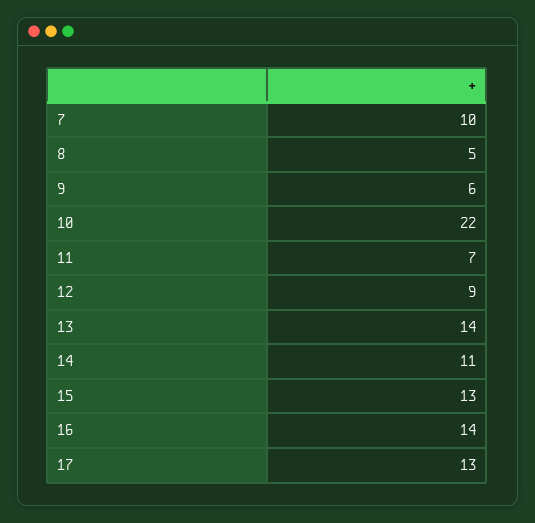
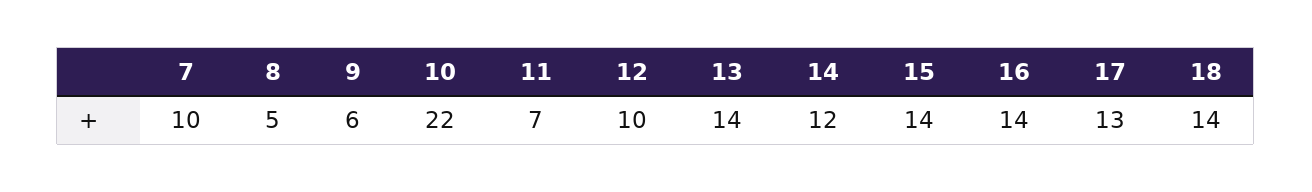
12: 9 -> 10
14: 11 -> 12
15: 13 -> 14
18: none -> 14

